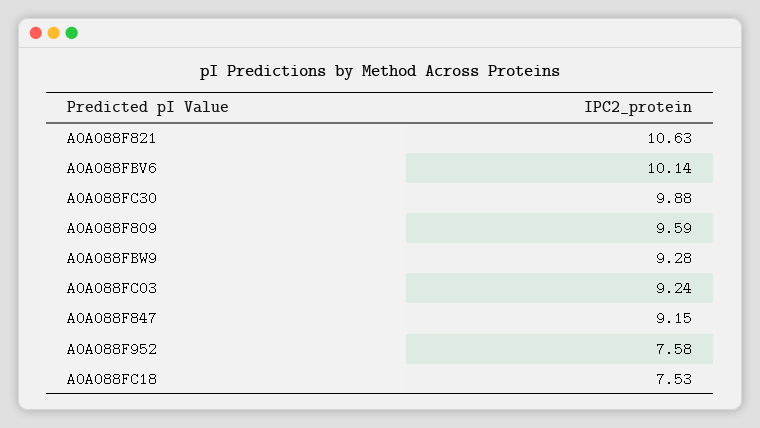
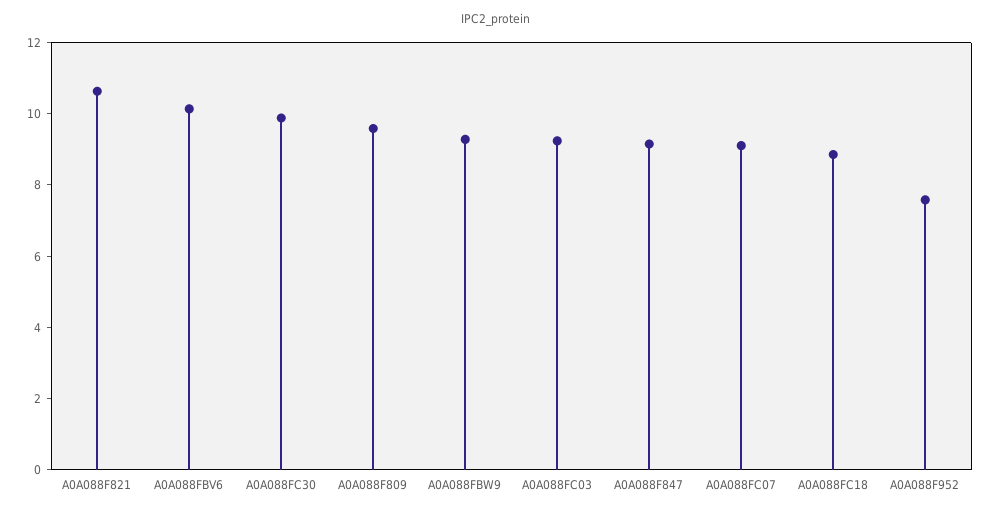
A0A088FC18: 7.53 -> 9
A0A088FC07: none -> 9

